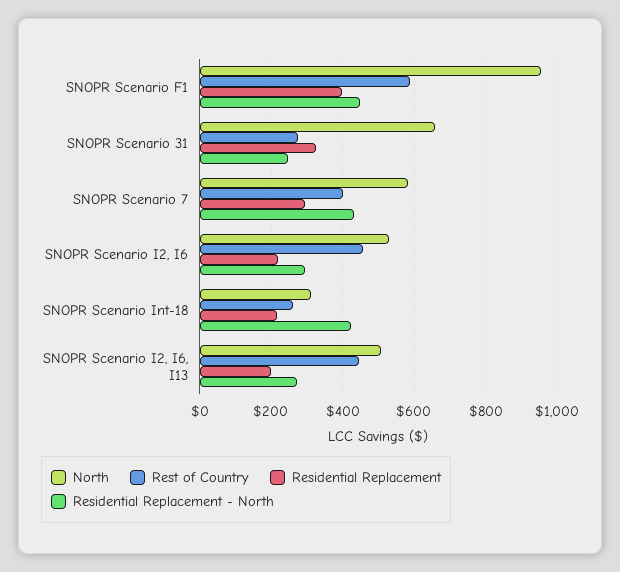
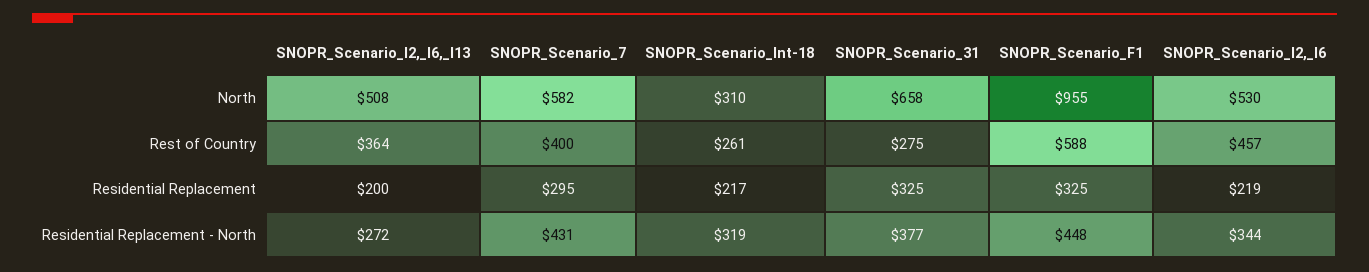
Residential Replacement, SNOPR Scenario F1: 400 -> 325
Residential Replacement - North, SNOPR Scenario 31: 240 -> 377
Residential Replacement - North, SNOPR Scenario I2, I6: 300 -> 344
Residential Replacement - North, SNOPR Scenario Int-18: 420 -> 319
Rest of Country, SNOPR Scenario I2, I6, I13: 440 -> 364

